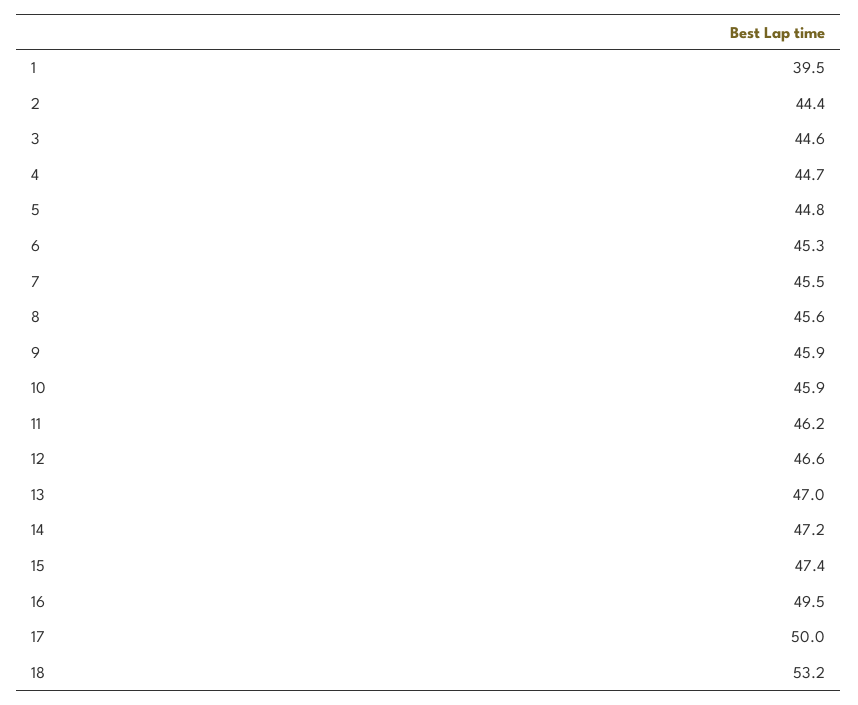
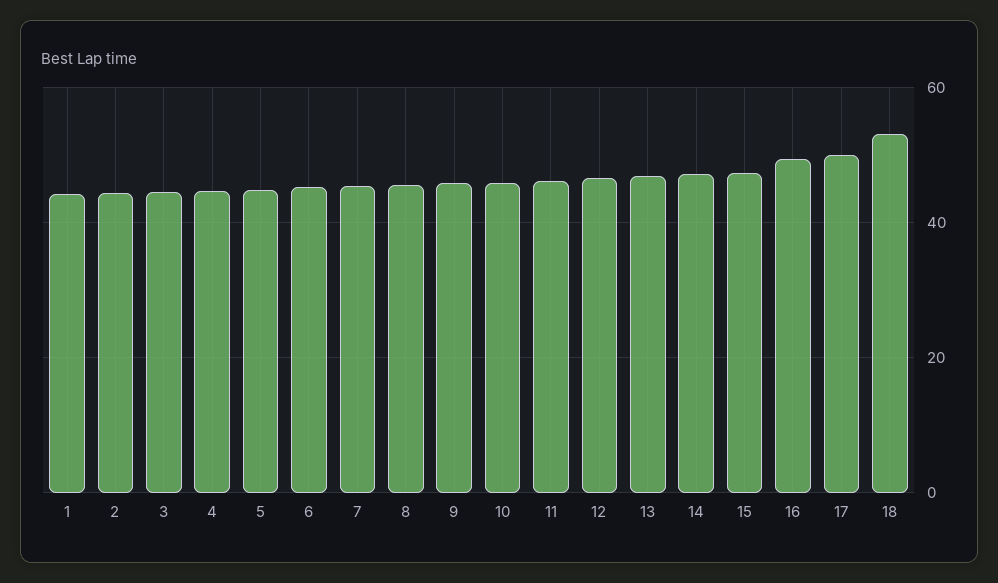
1: 39.5 -> 44

